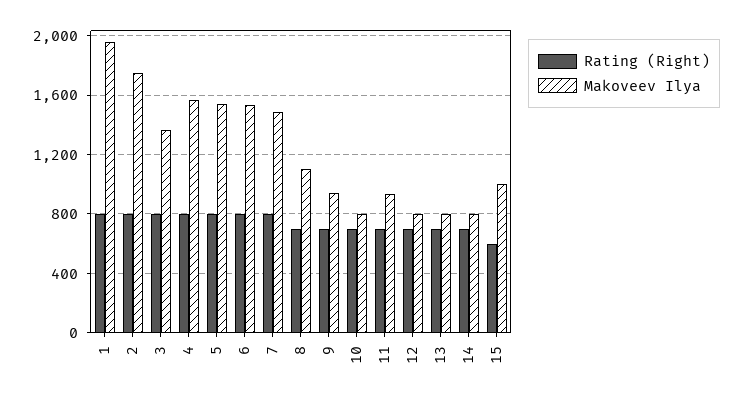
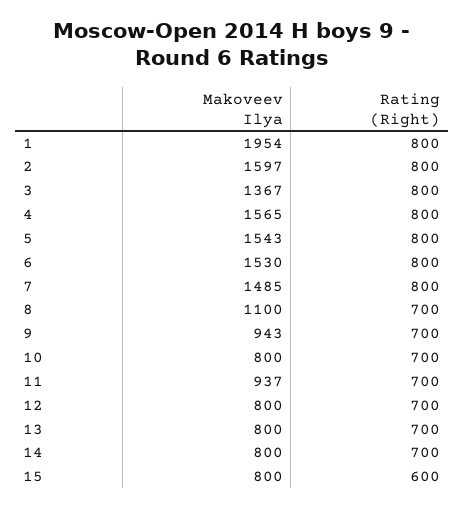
Makoveev Ilya, 2: 1750 -> 1597
Makoveev Ilya, 15: 1000 -> 800

